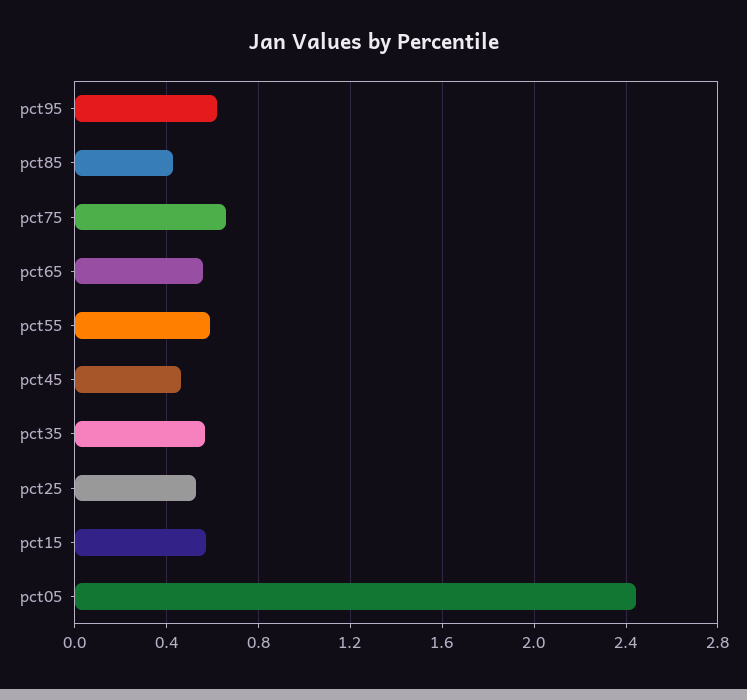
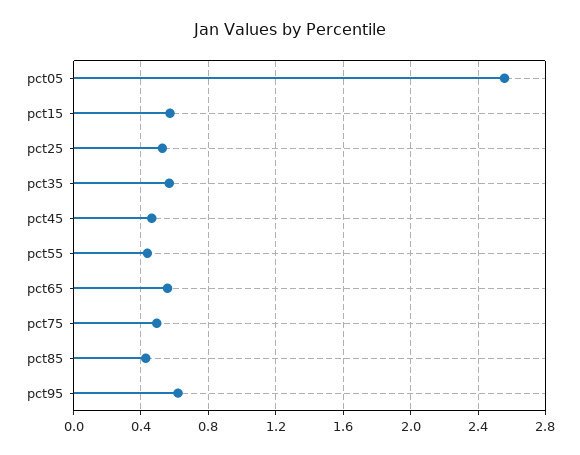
pct75: 0.65 -> 0.5
pct55: 0.6 -> 0.45
pct05: 2.45 -> 2.55

